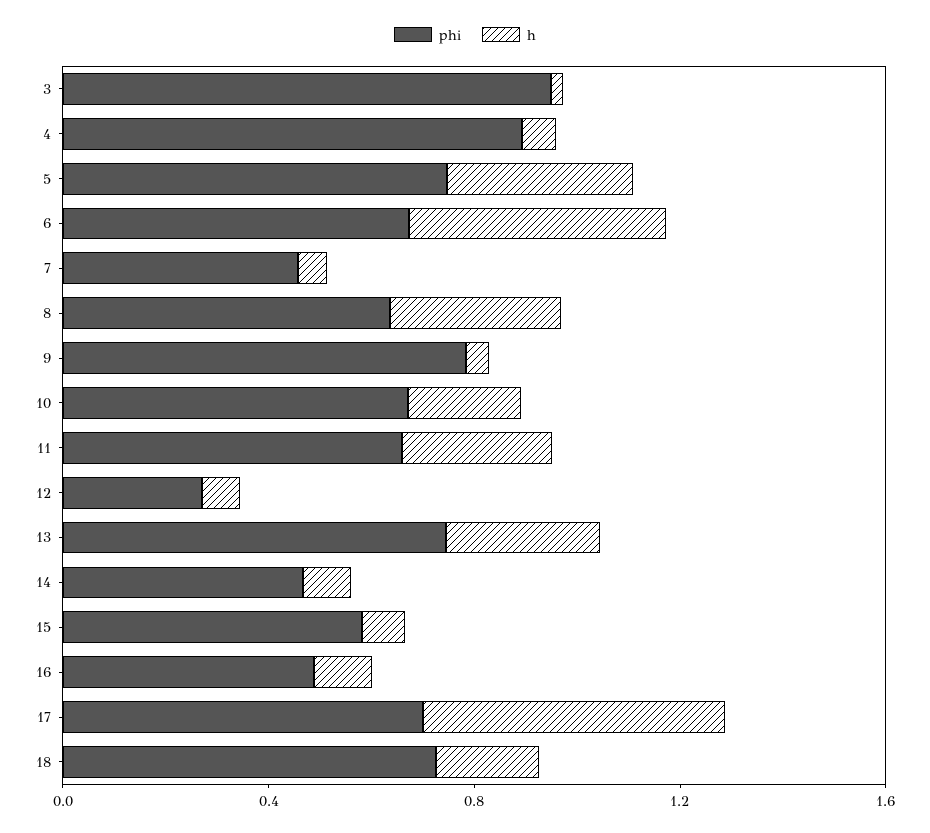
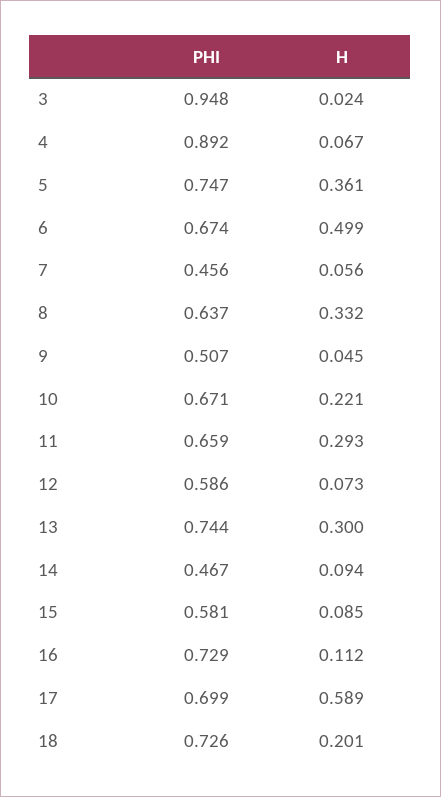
phi, 9: 0.8 -> 0.507
phi, 12: 0.3 -> 0.586
phi, 16: 0.5 -> 0.729

